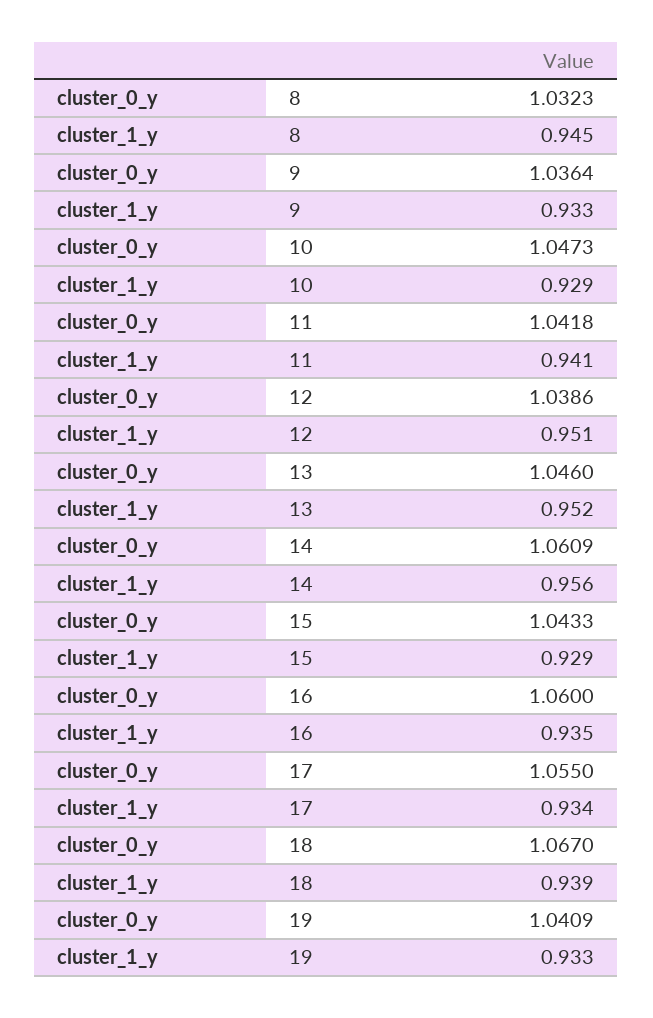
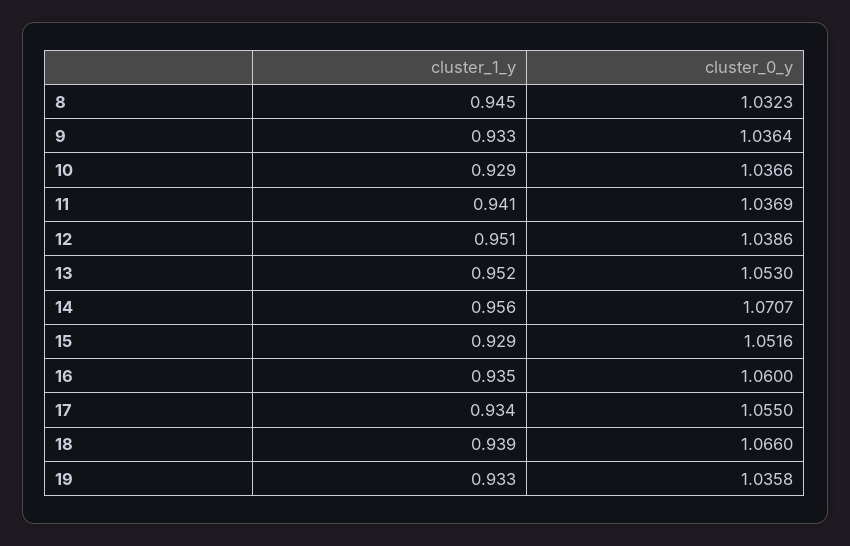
cluster_0_y, 10: 1.0473 -> 1.0366
cluster_0_y, 11: 1.0418 -> 1.0369
cluster_0_y, 13: 1.046 -> 1.053
cluster_0_y, 14: 1.0609 -> 1.0707
cluster_0_y, 15: 1.0433 -> 1.0516
cluster_0_y, 18: 1.067 -> 1.066
cluster_0_y, 19: 1.0409 -> 1.0358

